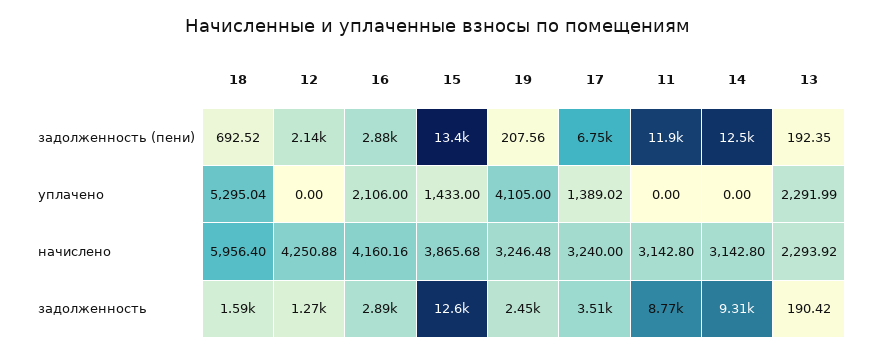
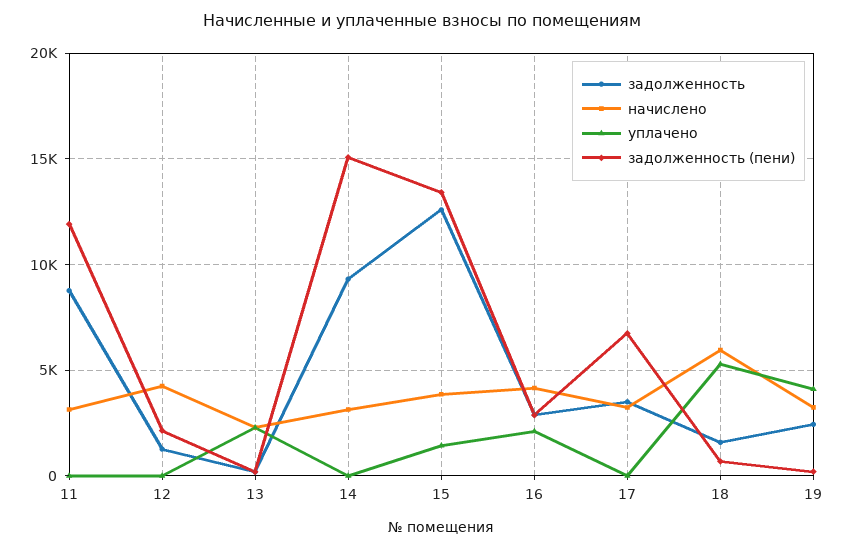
задолженность (пени), 14: 12500 -> 15000
уплачено, 17: 1389.02 -> 0

